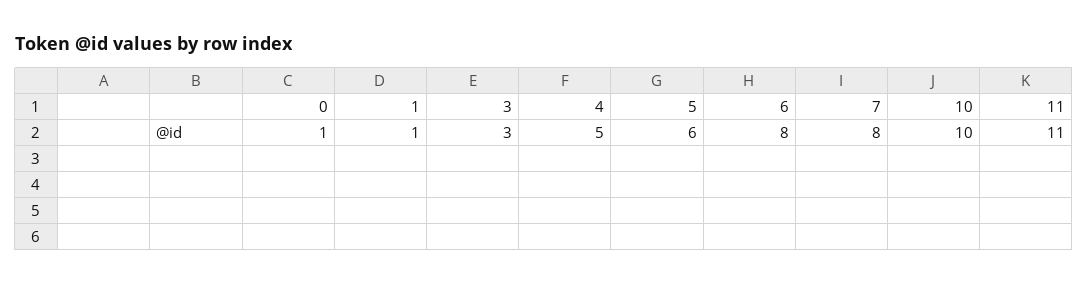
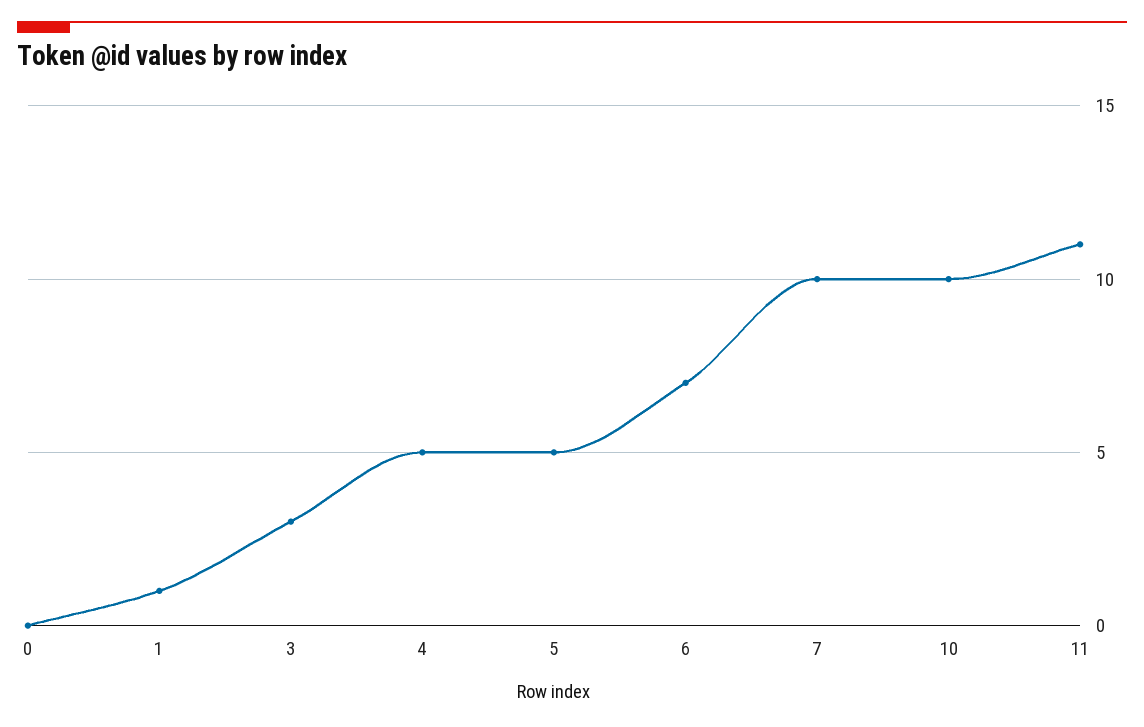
0: 1 -> 0
5: 6 -> 5
6: 8 -> 7
7: 8 -> 10

